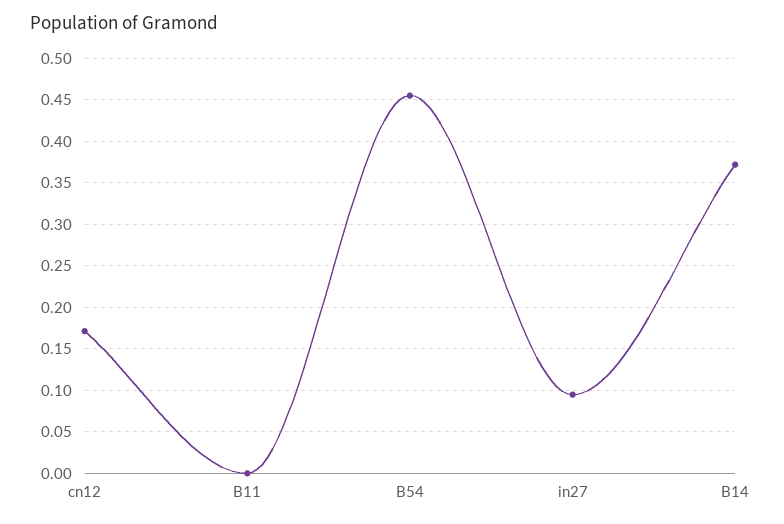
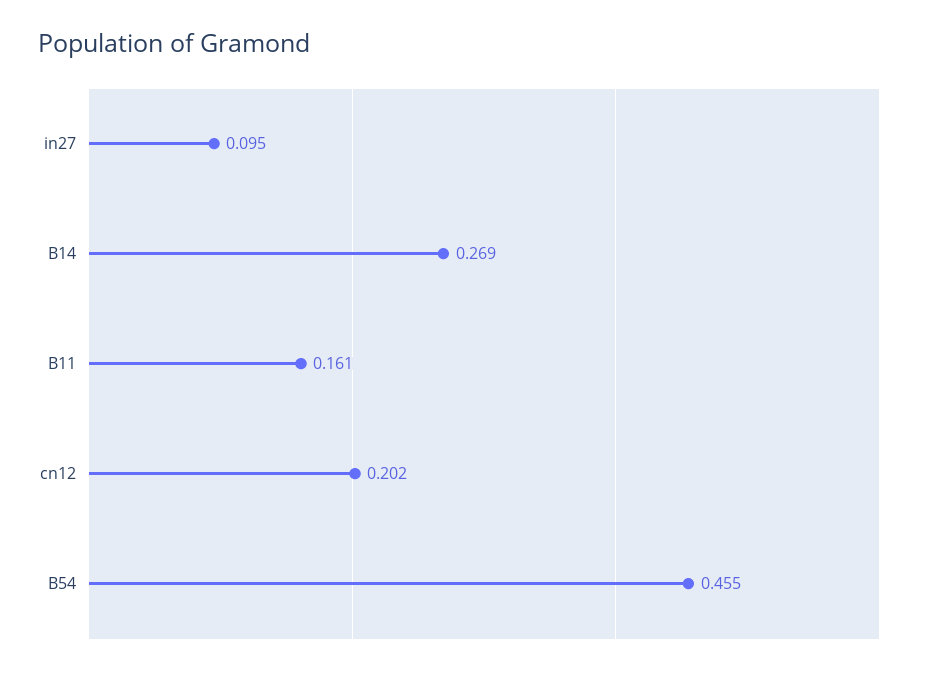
cn12: 0.17 -> 0.202
B11: 0 -> 0.161
B14: 0.37 -> 0.269

